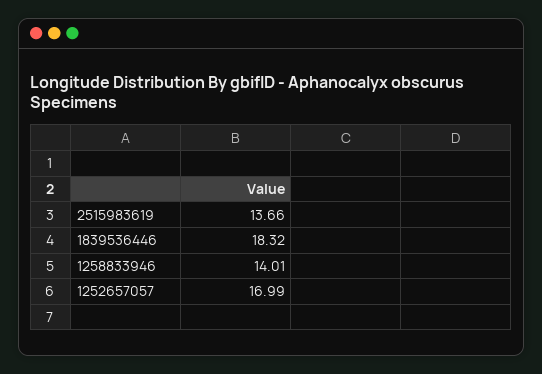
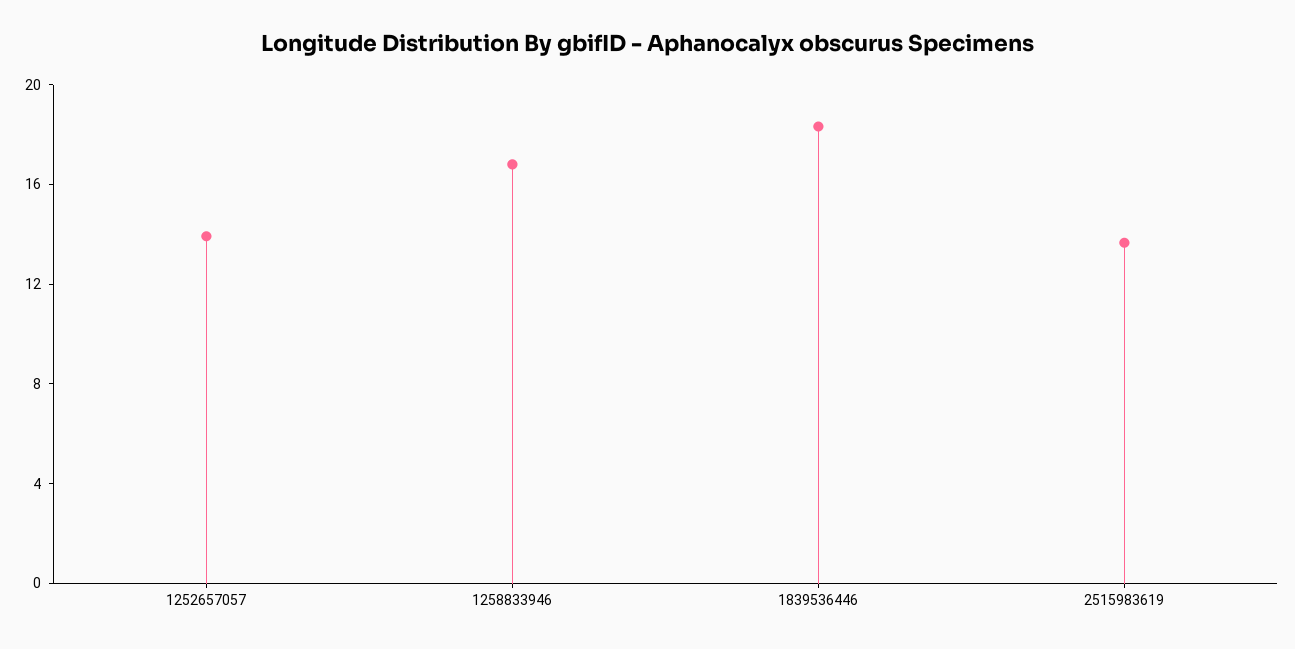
1258833946: 14.01 -> 17
1252657057: 16.99 -> 14

